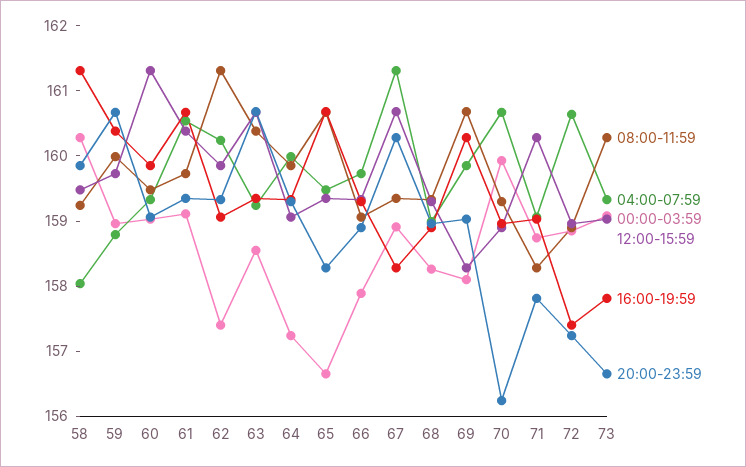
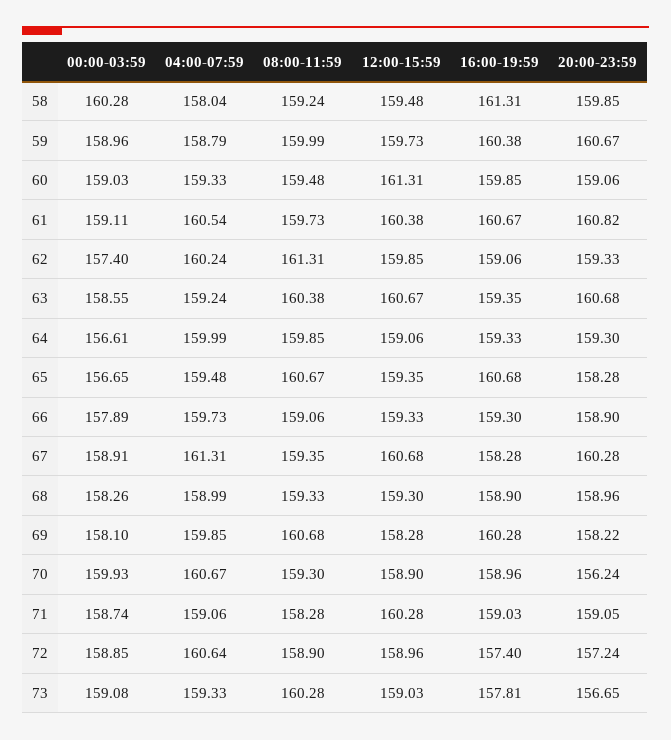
20:00-23:59, 61: 159.4 -> 160.82
00:00-03:59, 64: 157.2 -> 156.61
20:00-23:59, 69: 159 -> 158.22
20:00-23:59, 71: 157.8 -> 159.05

